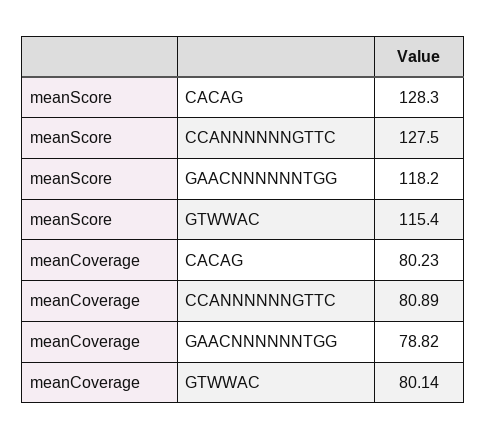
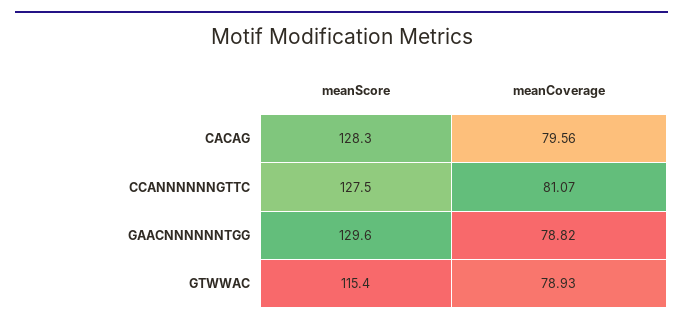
meanScore, GAACNNNNNNTGG: 118.2 -> 129.6
meanCoverage, CACAG: 80.23 -> 79.56
meanCoverage, CCANNNNNNGTTC: 80.89 -> 81.07
meanCoverage, GTWWAC: 80.14 -> 78.93

